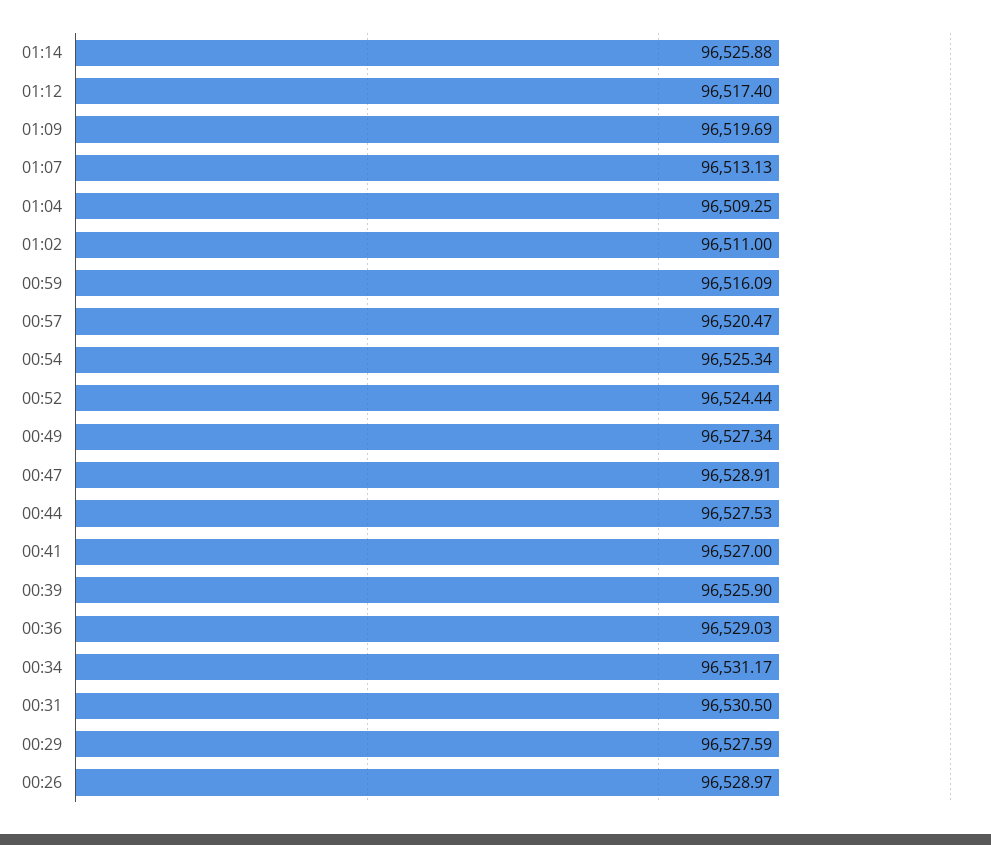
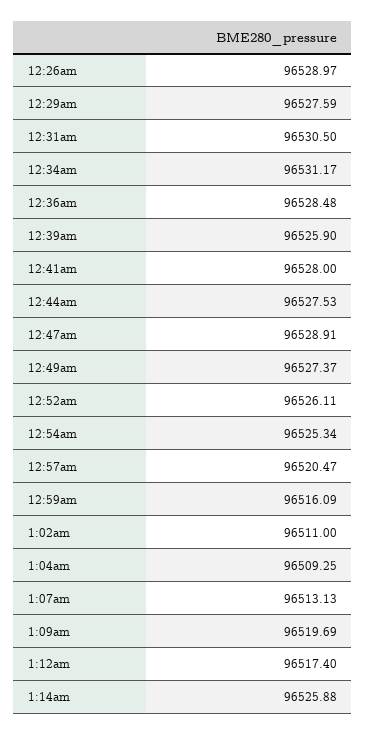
00:52: 96524.44 -> 96526.11
00:49: 96527.34 -> 96527.37
00:41: 96527 -> 96528
00:36: 96529.03 -> 96528.48

